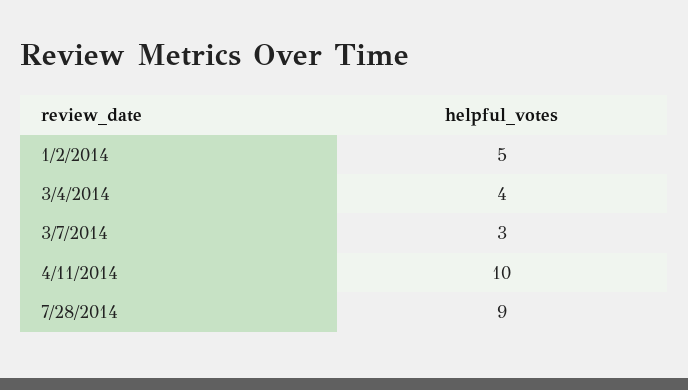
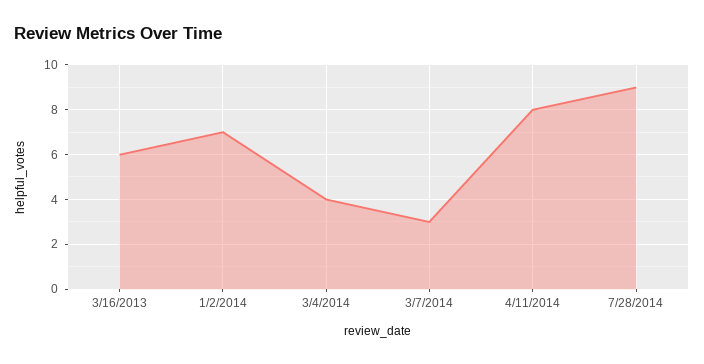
1/2/2014: 5 -> 7
4/11/2014: 10 -> 8
3/16/2013: none -> 6

